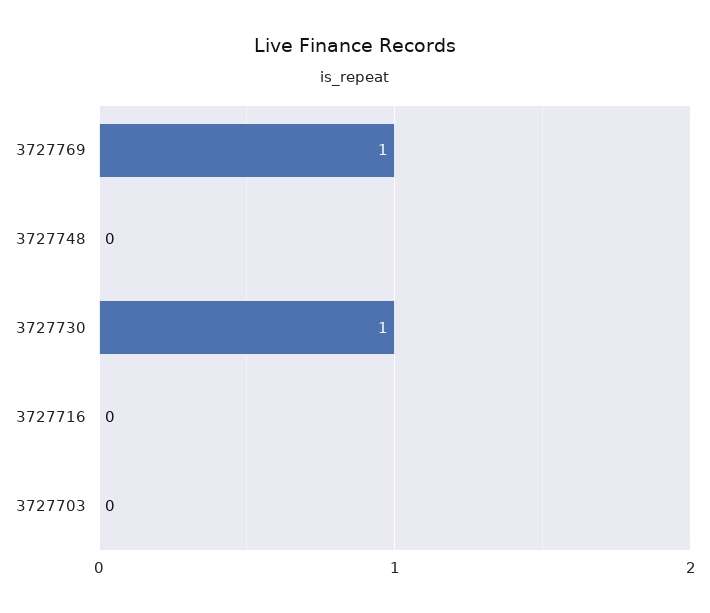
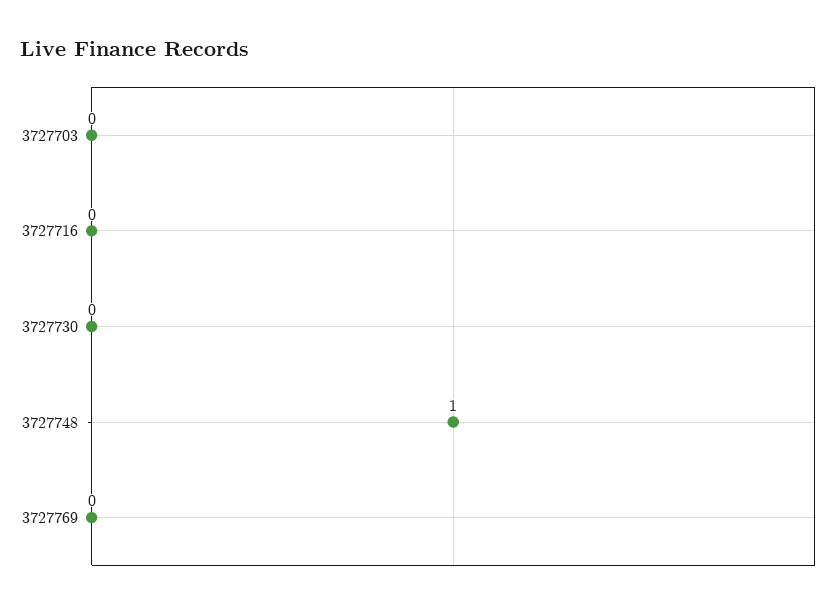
3727769: 1 -> 0
3727748: 0 -> 1
3727730: 1 -> 0

